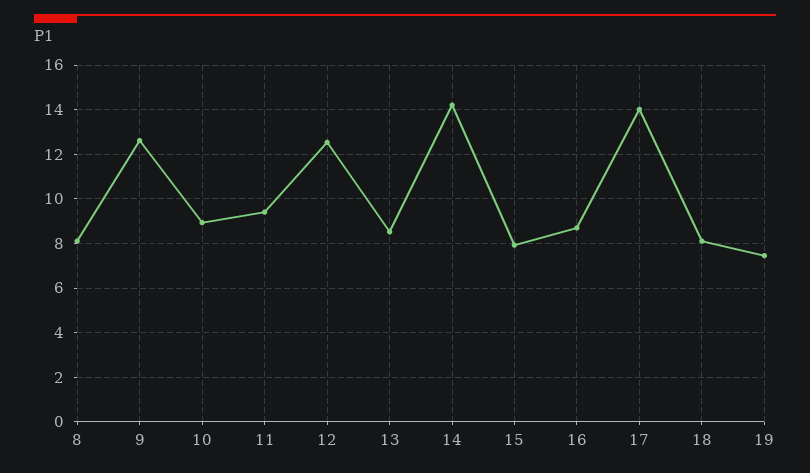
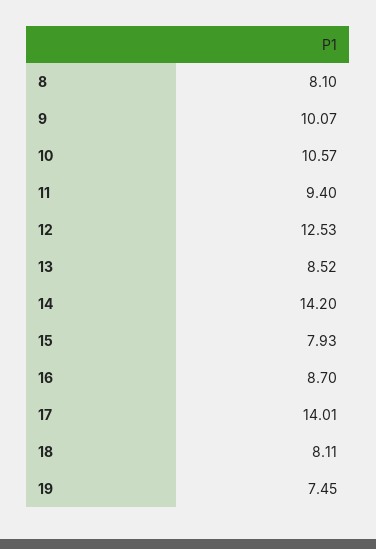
9: 12.5 -> 10.07
10: 9 -> 10.57

